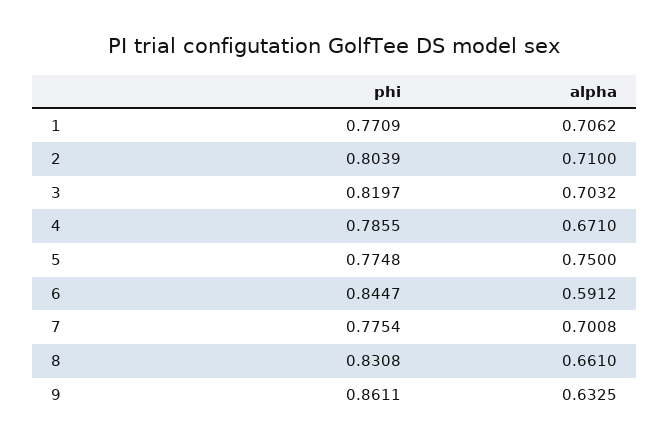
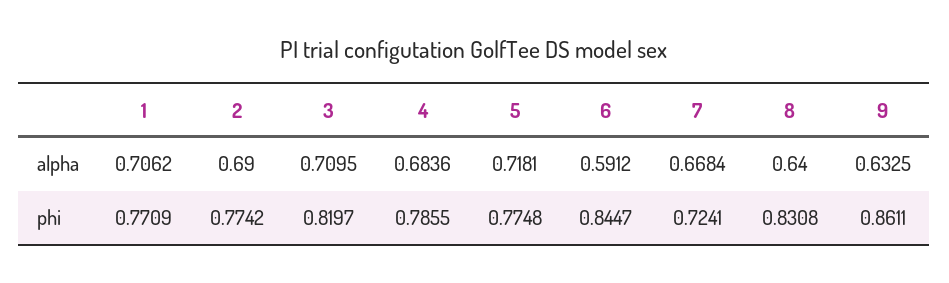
phi, 2: 0.8039 -> 0.7742
alpha, 2: 0.71 -> 0.69
alpha, 3: 0.7032 -> 0.7095
alpha, 4: 0.671 -> 0.6836
alpha, 5: 0.75 -> 0.7181
phi, 7: 0.7754 -> 0.7241
alpha, 7: 0.7008 -> 0.6684
alpha, 8: 0.661 -> 0.64

